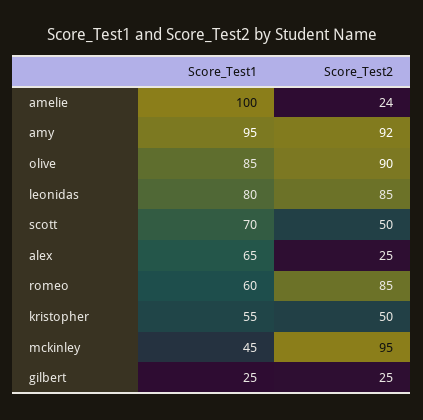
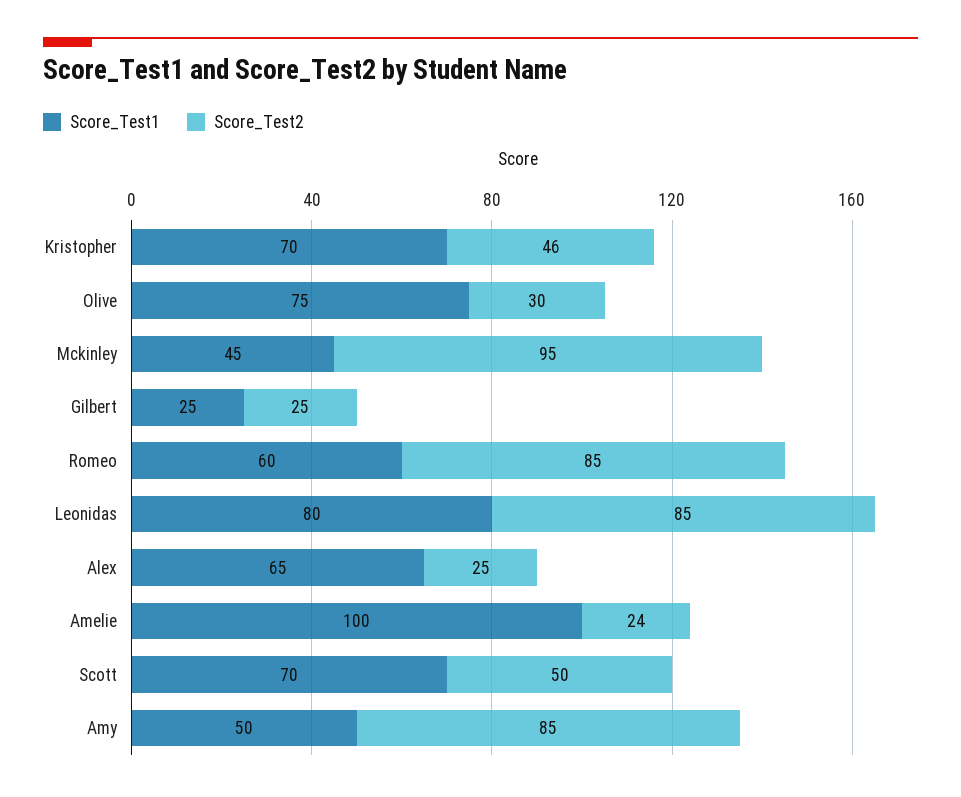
Score_Test1, amy: 95 -> 50
Score_Test2, amy: 92 -> 85
Score_Test1, olive: 85 -> 75
Score_Test2, olive: 90 -> 30
Score_Test1, kristopher: 55 -> 70
Score_Test2, kristopher: 50 -> 46

